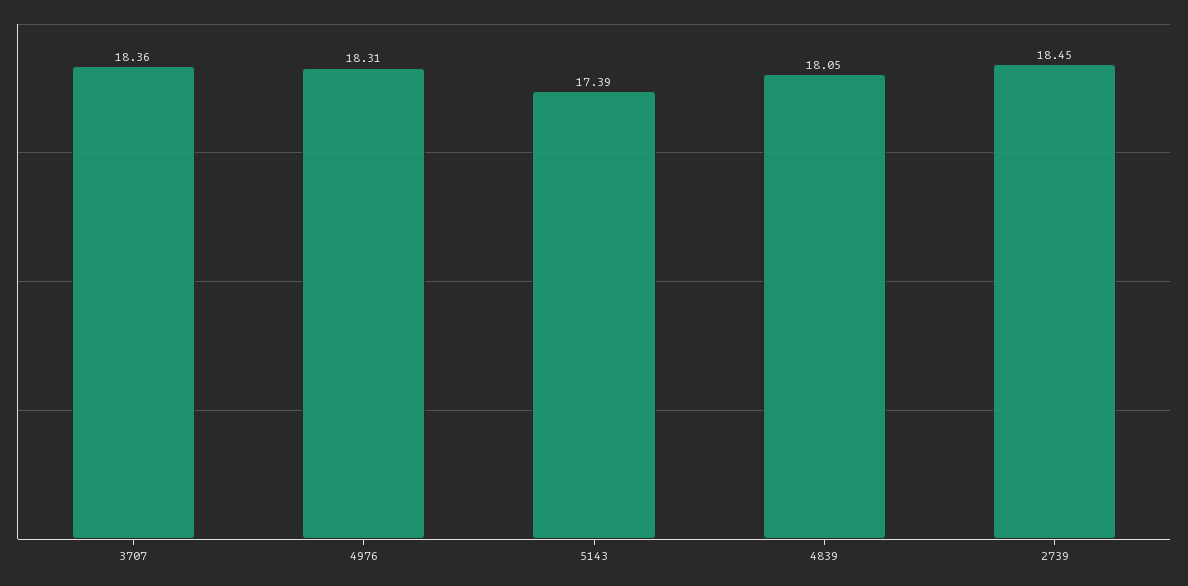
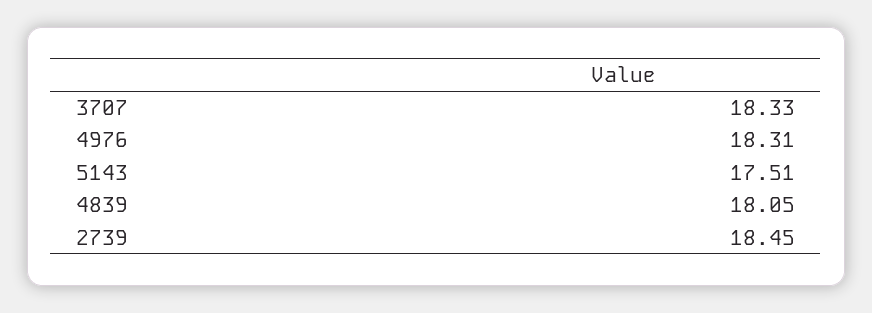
3707: 18.36 -> 18.33
5143: 17.39 -> 17.51

